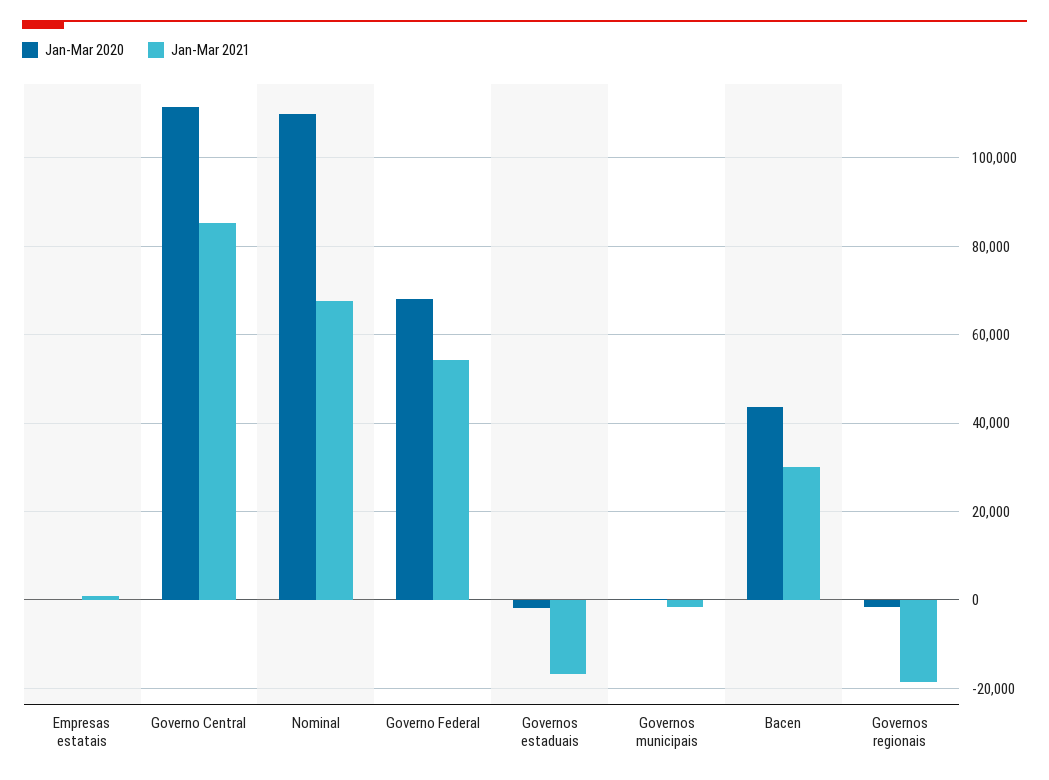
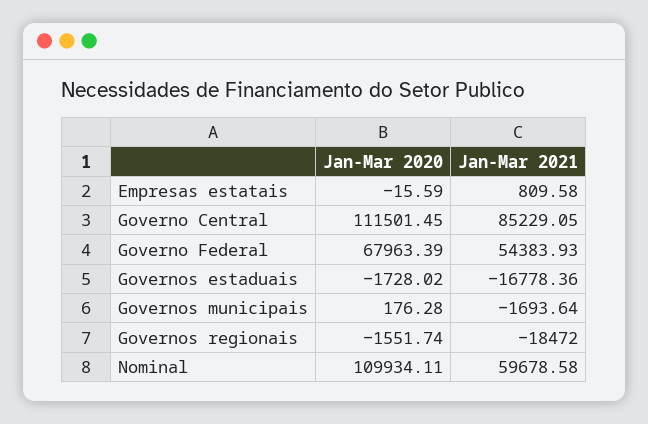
Jan-Mar 2021, Nominal: 68000 -> 59678.58
Jan-Mar 2020, Bacen: 44000 -> none
Jan-Mar 2021, Bacen: 30000 -> none

